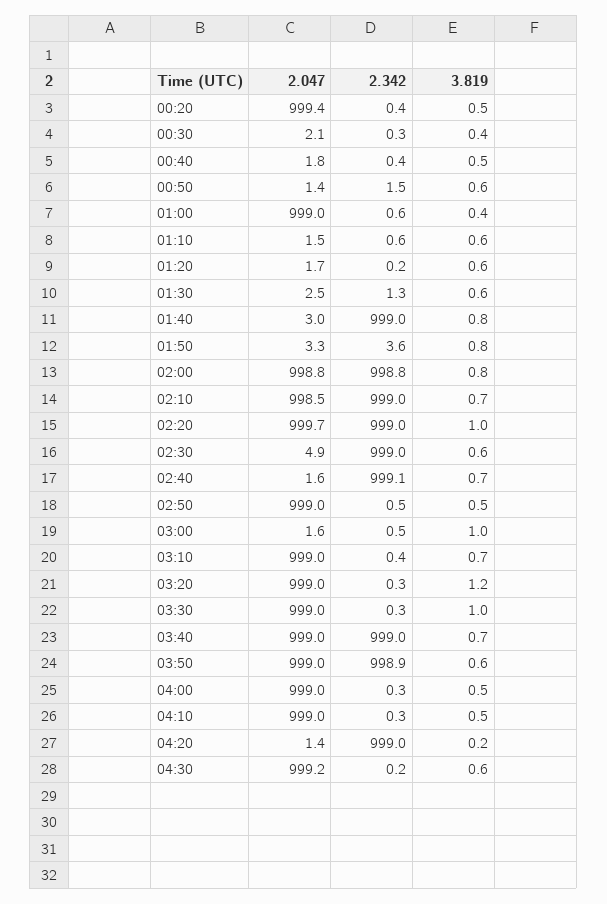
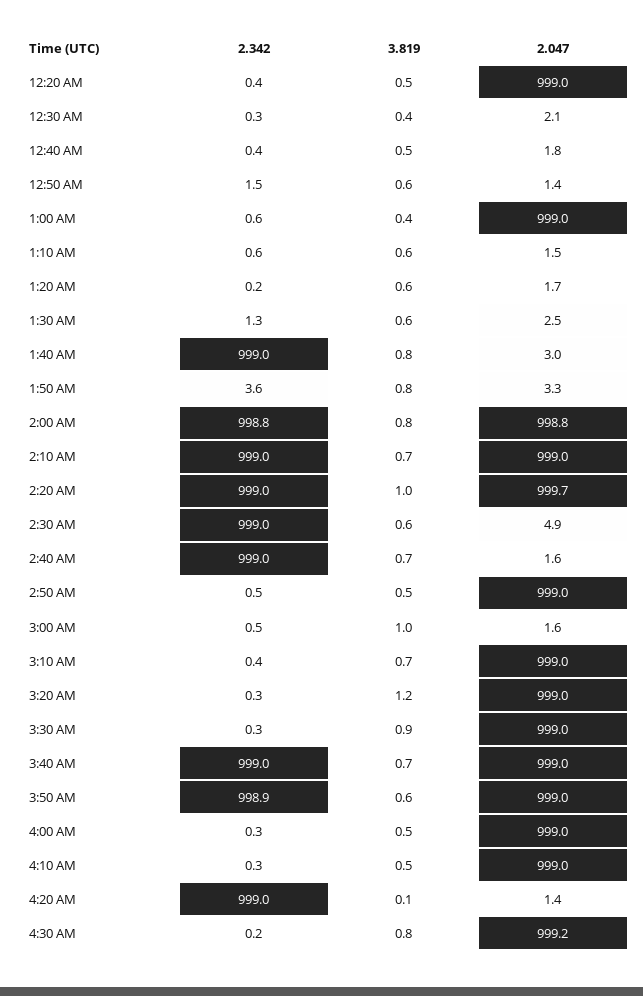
2.047, 00:20: 999.4 -> 999
2.047, 02:10: 998.5 -> 999
2.342, 02:40: 999.1 -> 999
3.819, 03:30: 1 -> 0.9
3.819, 04:20: 0.2 -> 0.1
3.819, 04:30: 0.6 -> 0.8

